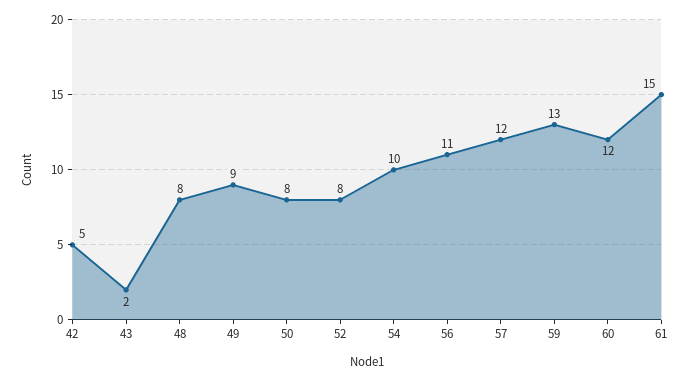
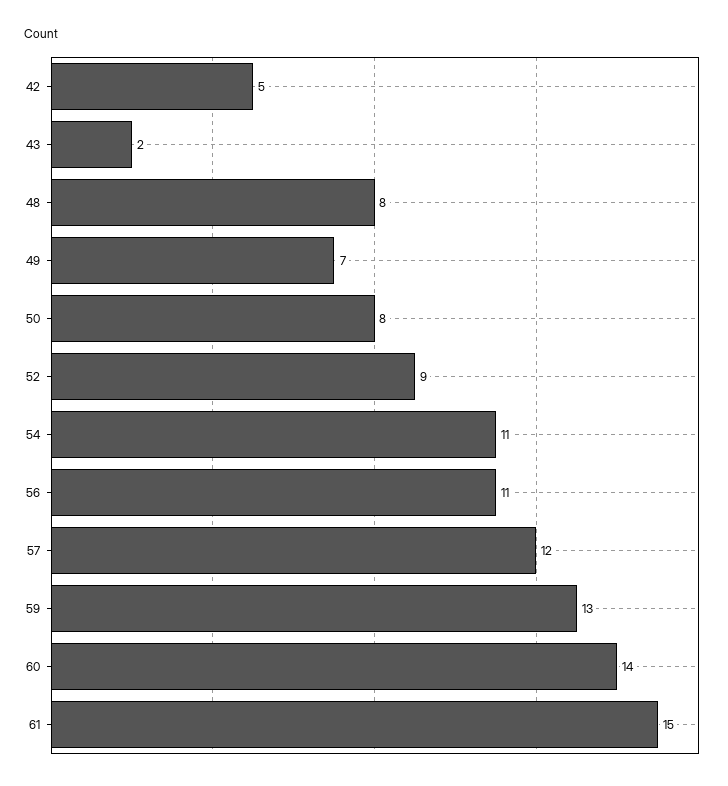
49: 9 -> 7
52: 8 -> 9
54: 10 -> 11
60: 12 -> 14

